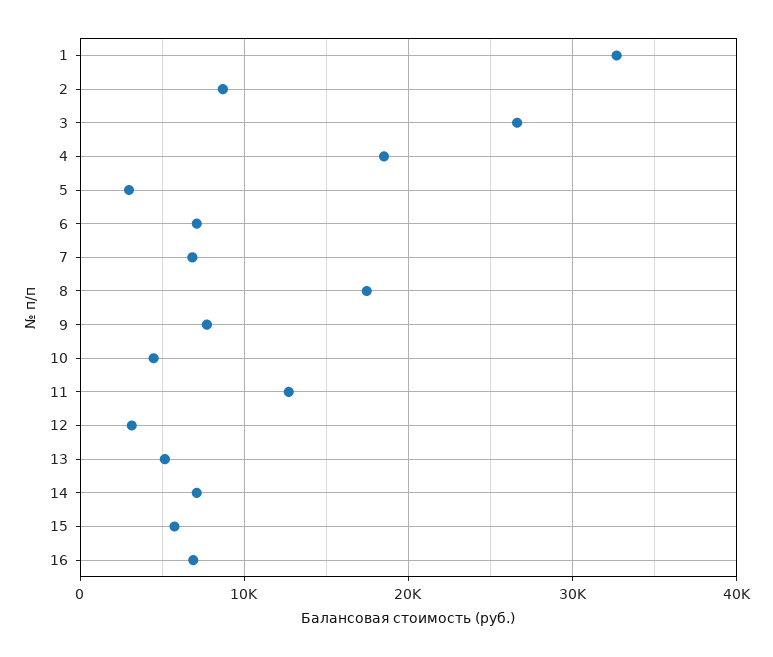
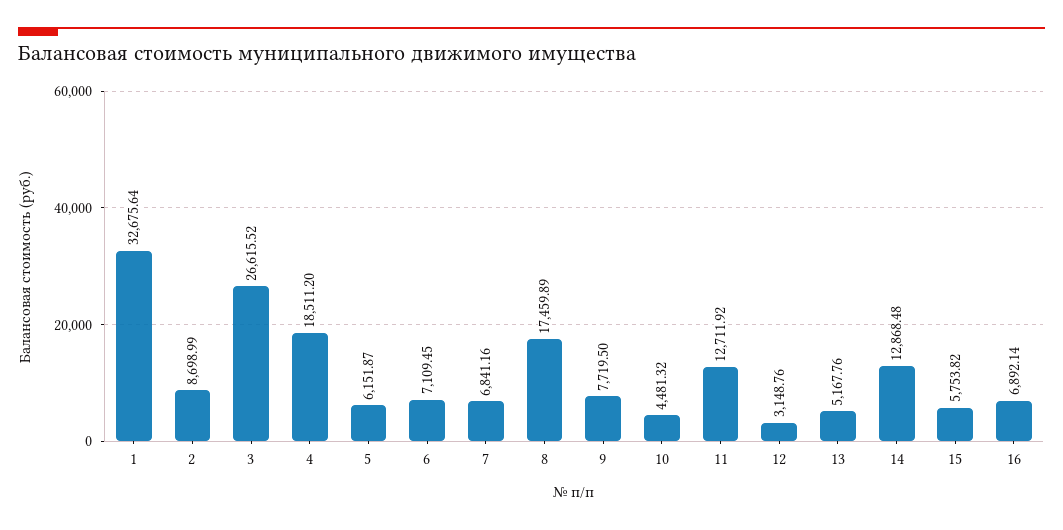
5: 3000 -> 6151.87
14: 7000 -> 12868.48

